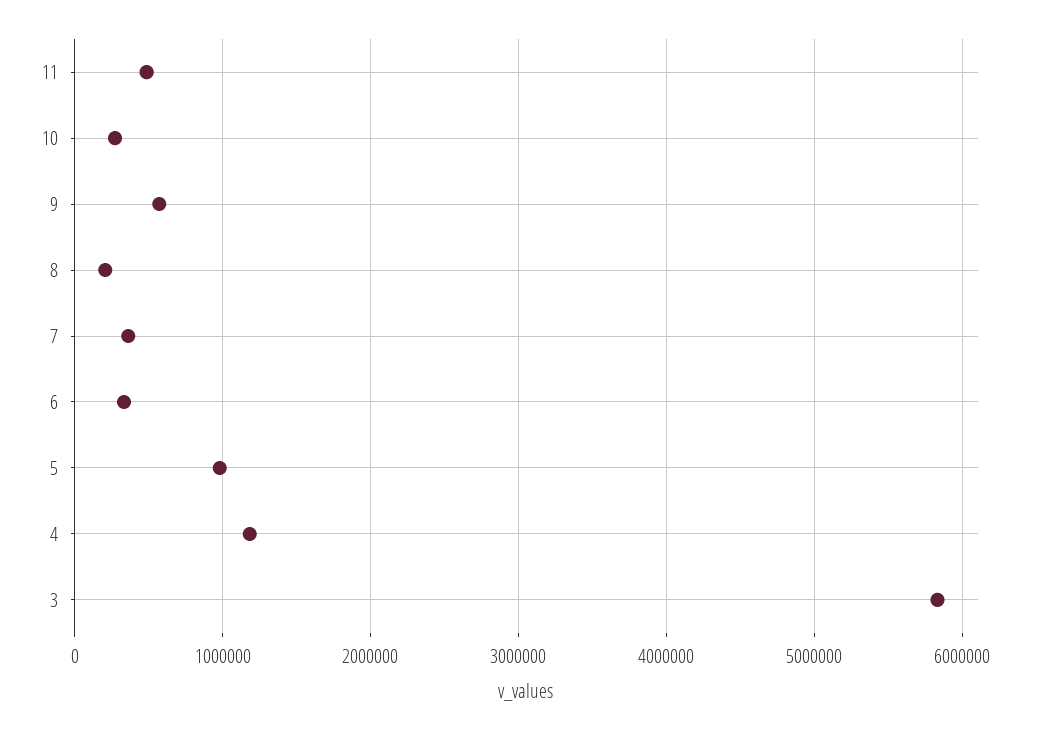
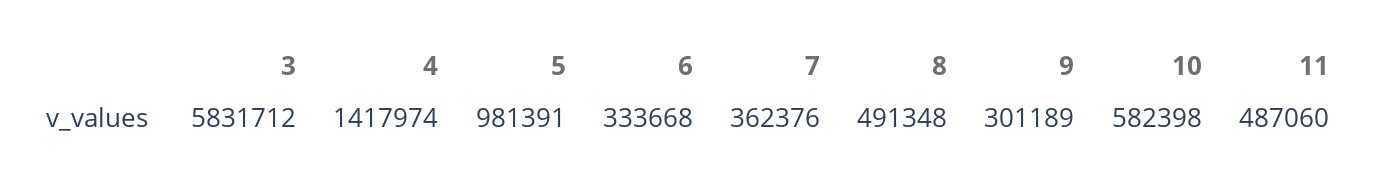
10: 300000 -> 582398
9: 600000 -> 301189
8: 200000 -> 491348
4: 1200000 -> 1417974

